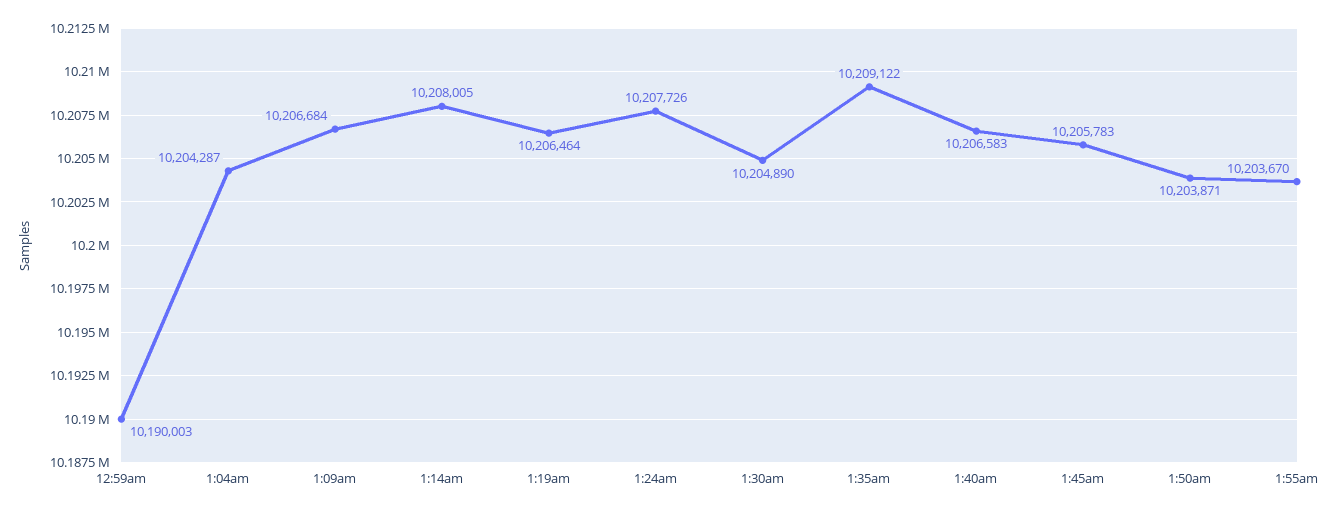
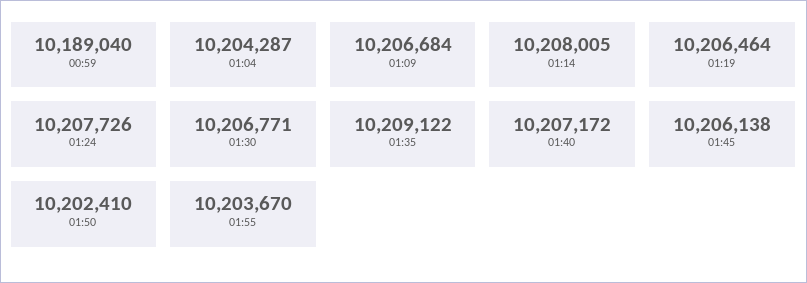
12:59am: 10190003 -> 10189040
1:30am: 10204890 -> 10206771
1:40am: 10206583 -> 10207172
1:45am: 10205783 -> 10206138
1:50am: 10203871 -> 10202410

